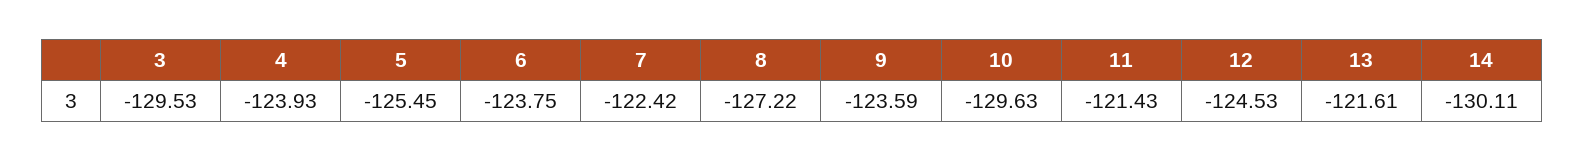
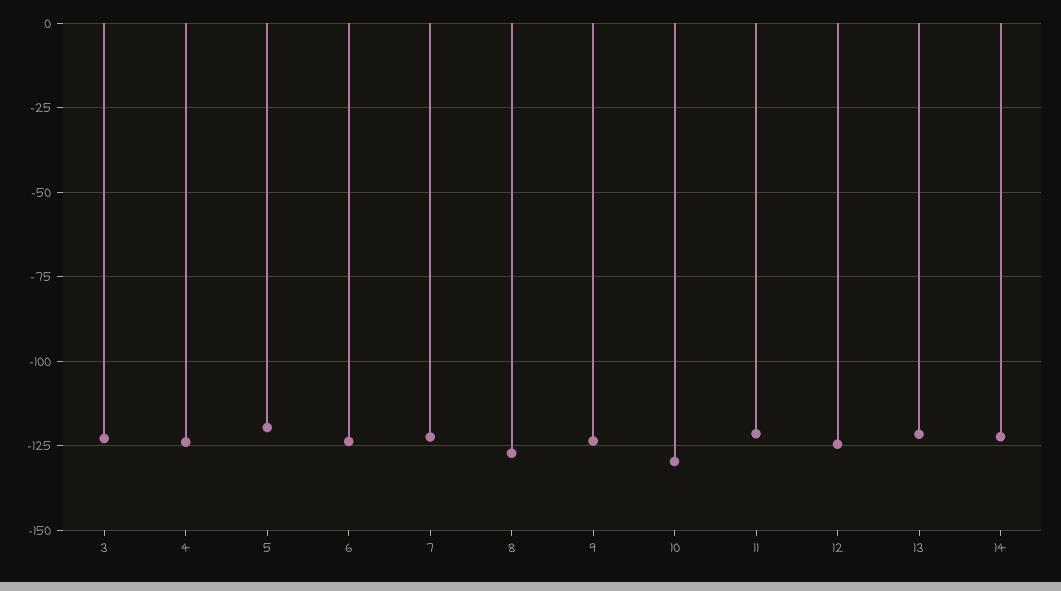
3: -129.53 -> -122.5
5: -125.45 -> -120
14: -130.11 -> -122.5

